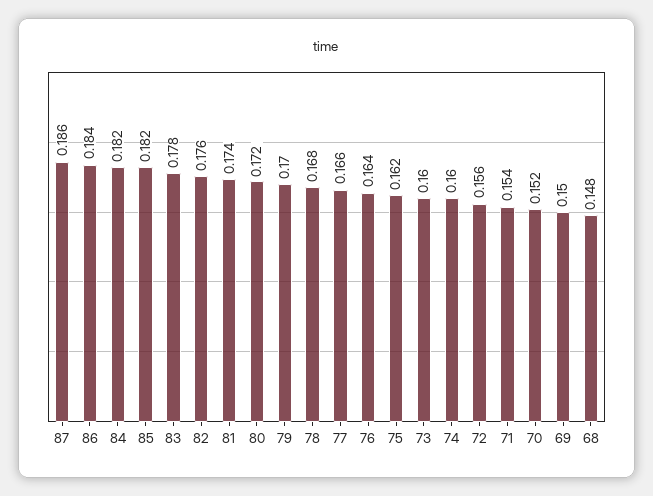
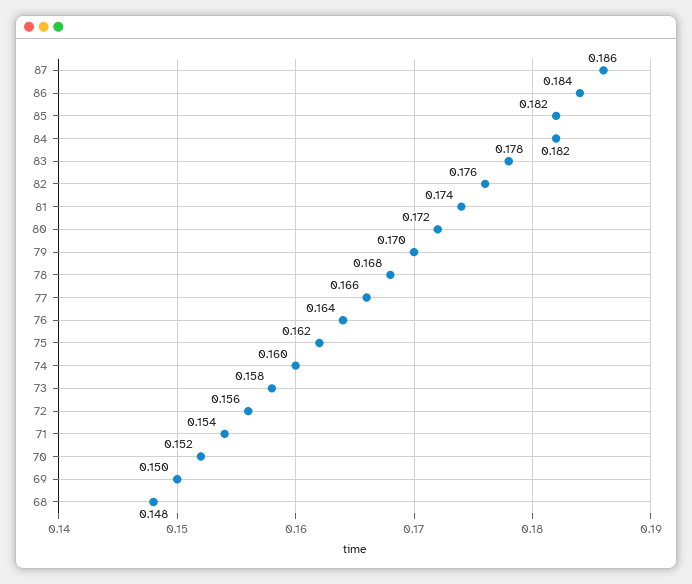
73: 0.16 -> 0.158

